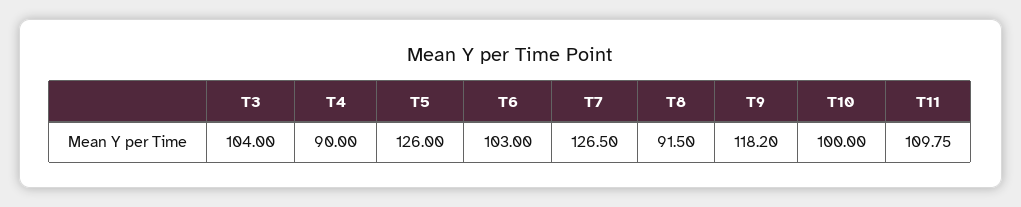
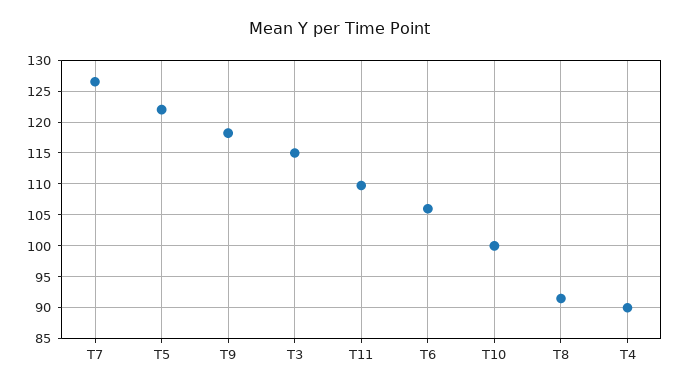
T3: 104 -> 115
T5: 126 -> 122
T6: 103 -> 106

